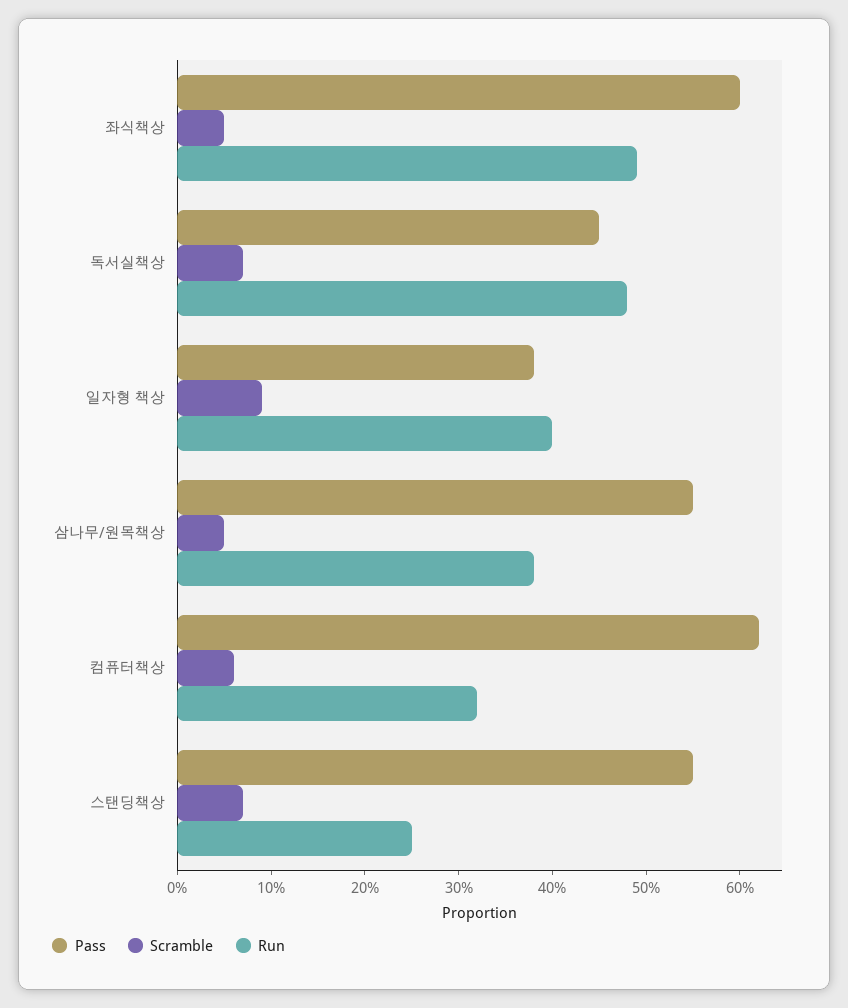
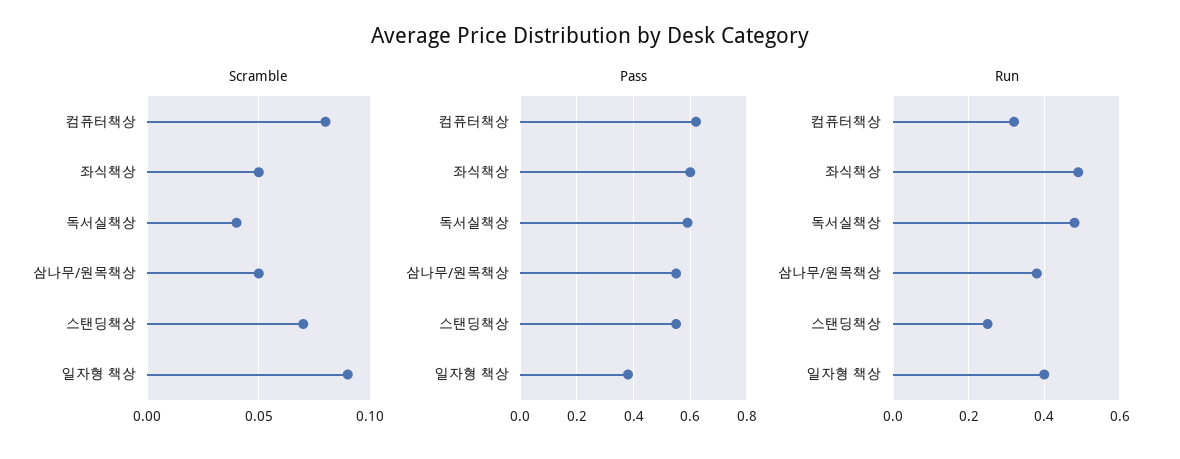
Pass, 독서실책상: 0.45 -> 0.6
Scramble, 독서실책상: 0.07 -> 0.04
Scramble, 컴퓨터책상: 0.06 -> 0.08

